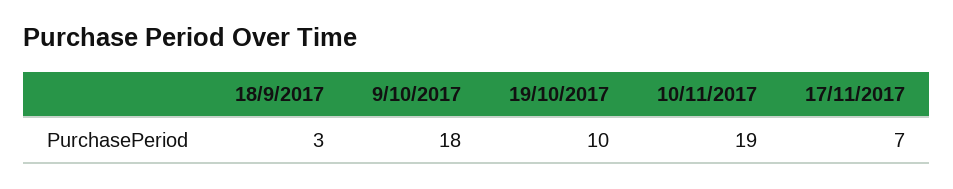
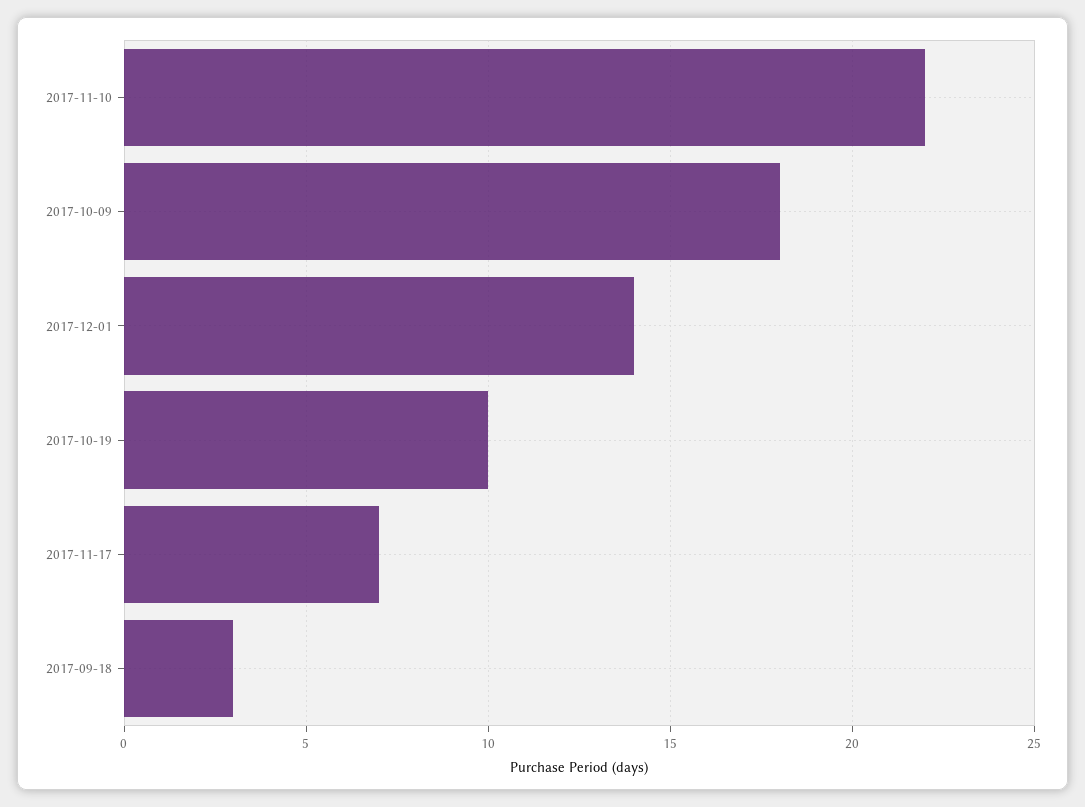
10/11/2017: 19 -> 22
2017-12-01: none -> 14

